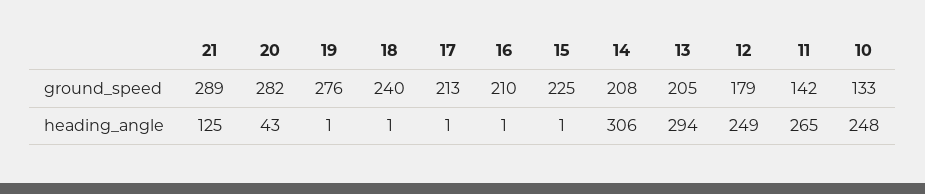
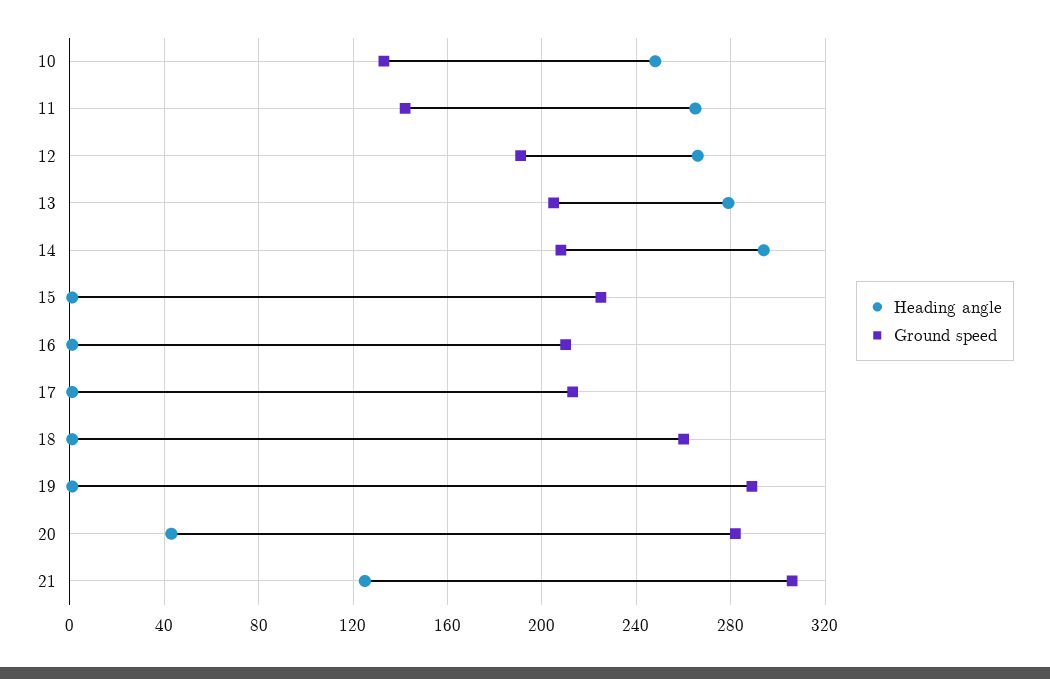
ground_speed, 21: 289 -> 305
ground_speed, 19: 276 -> 290
ground_speed, 18: 240 -> 260
ground_speed, 12: 179 -> 190
heading_angle, 14: 306 -> 295
heading_angle, 13: 294 -> 280
heading_angle, 12: 249 -> 265

